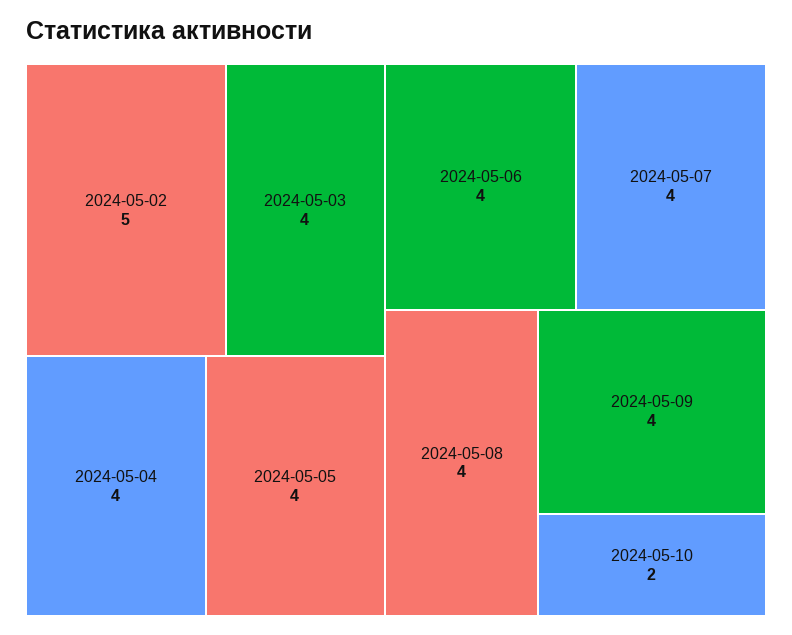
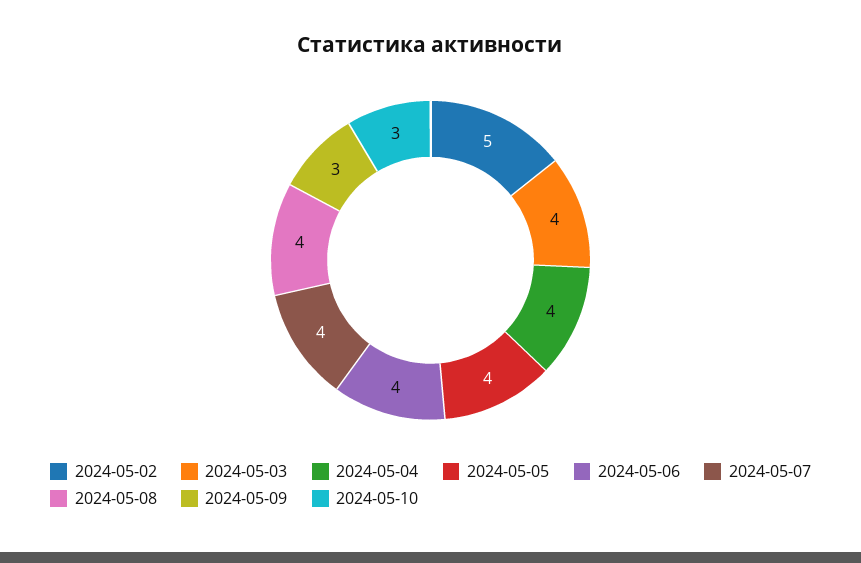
2024-05-09: 4 -> 3
2024-05-10: 2 -> 3

